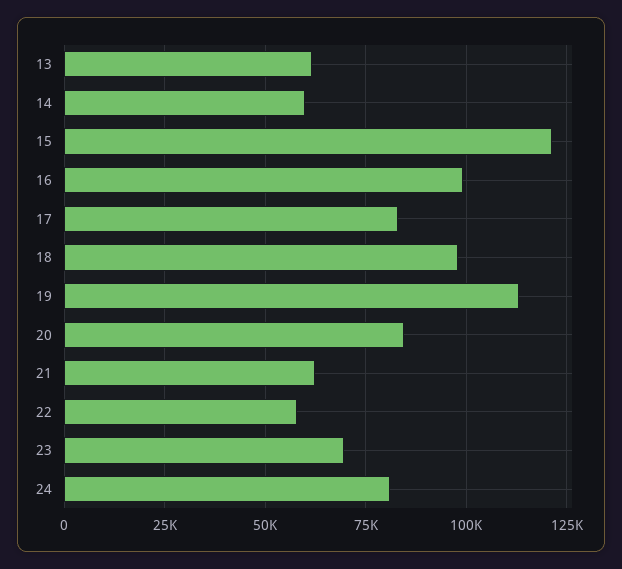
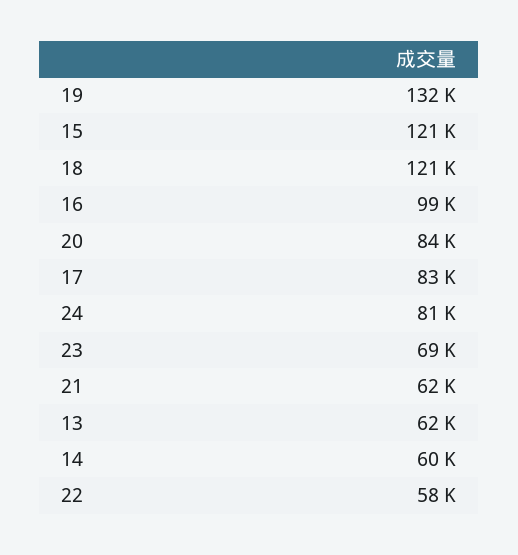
18: 97500 -> 121000
19: 112500 -> 132000

